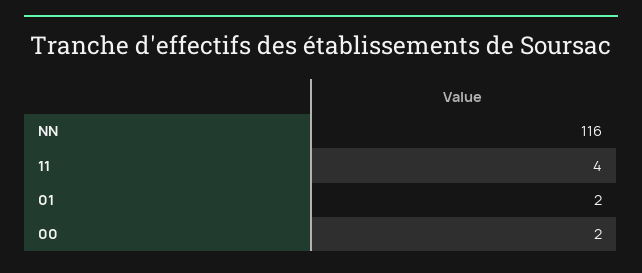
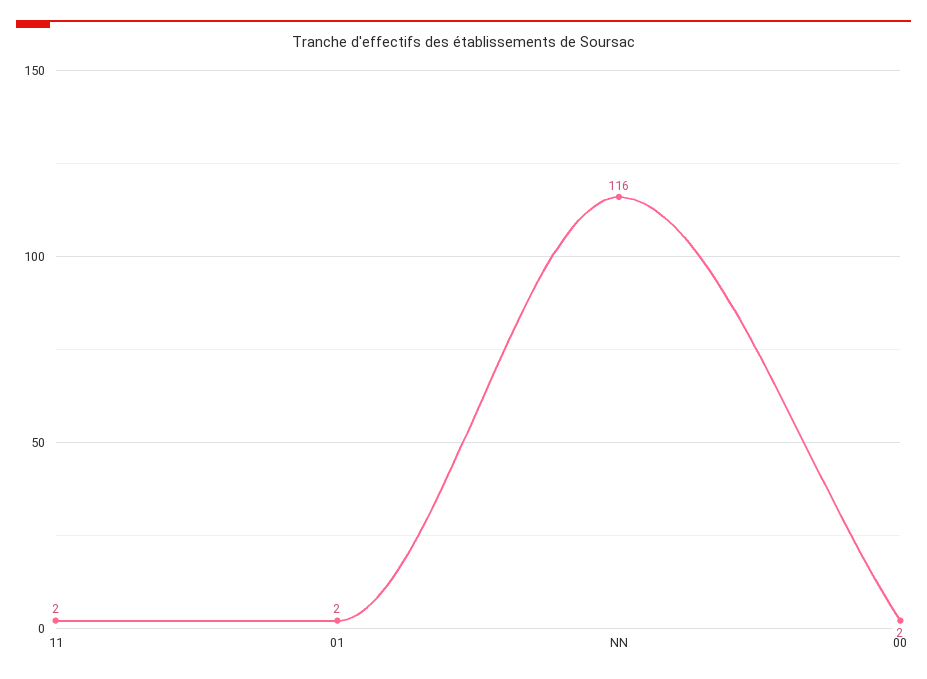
11: 4 -> 2

